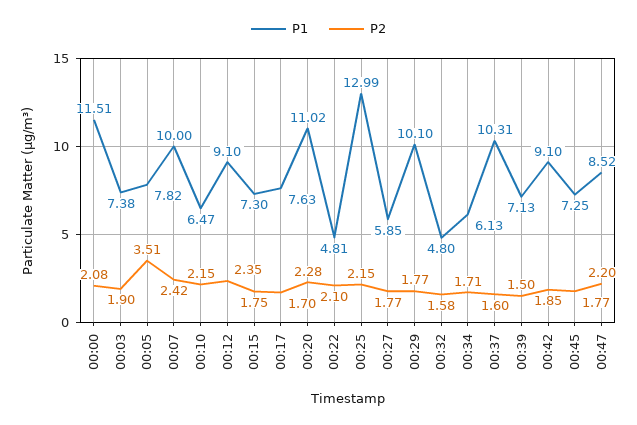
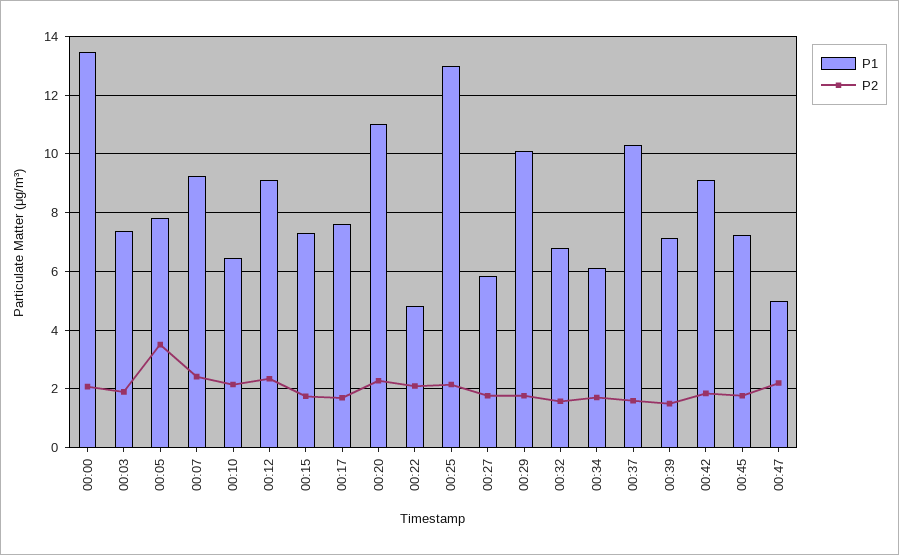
P1, 00:00: 11.51 -> 13.5
P1, 00:07: 10 -> 9.25
P1, 00:32: 4.8 -> 6.75
P1, 00:47: 8.52 -> 5

